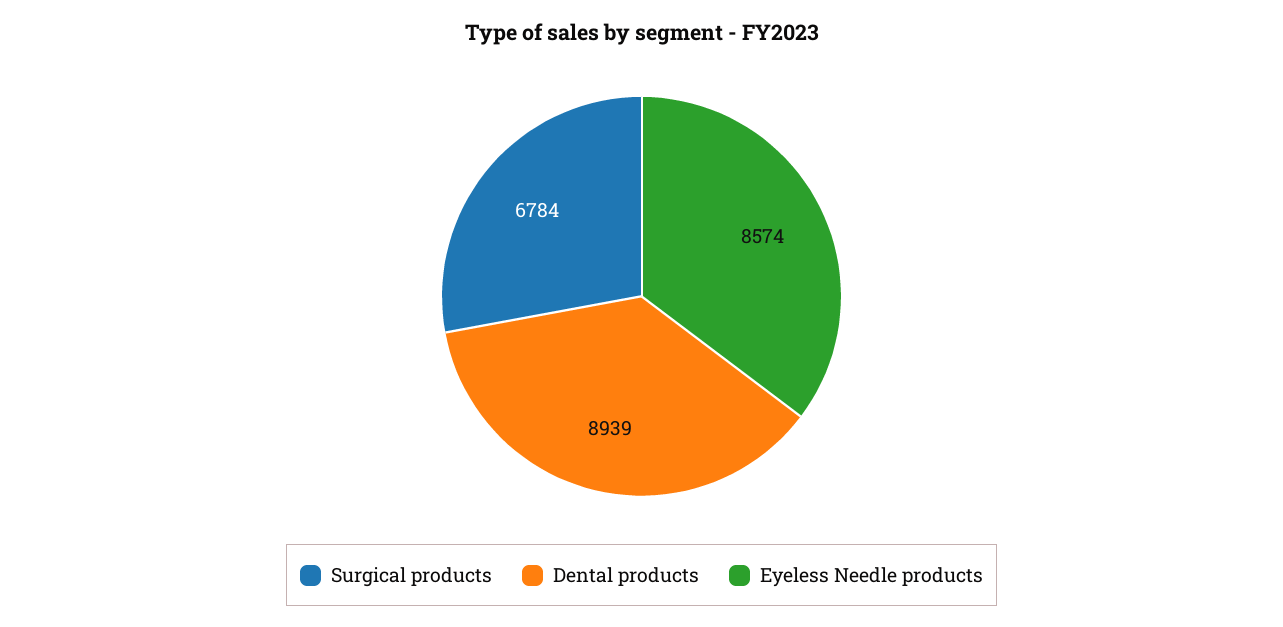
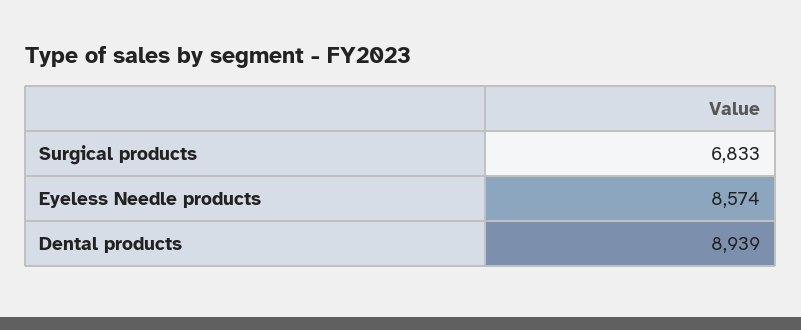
Surgical products: 6784 -> 6833

